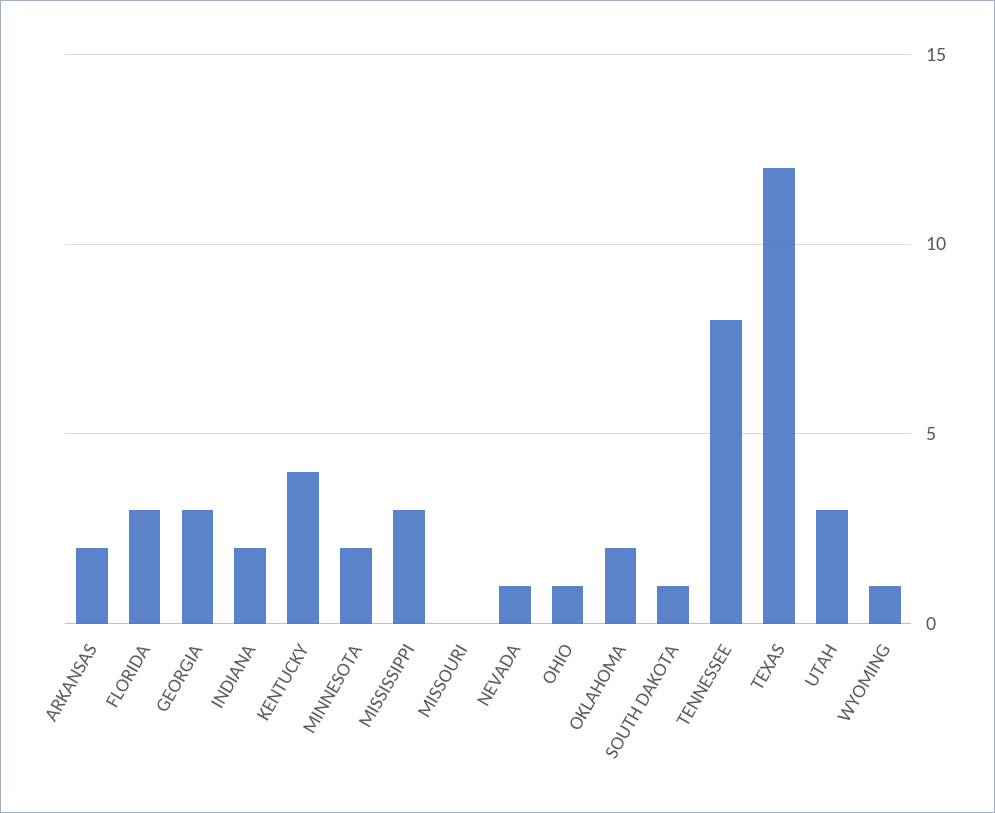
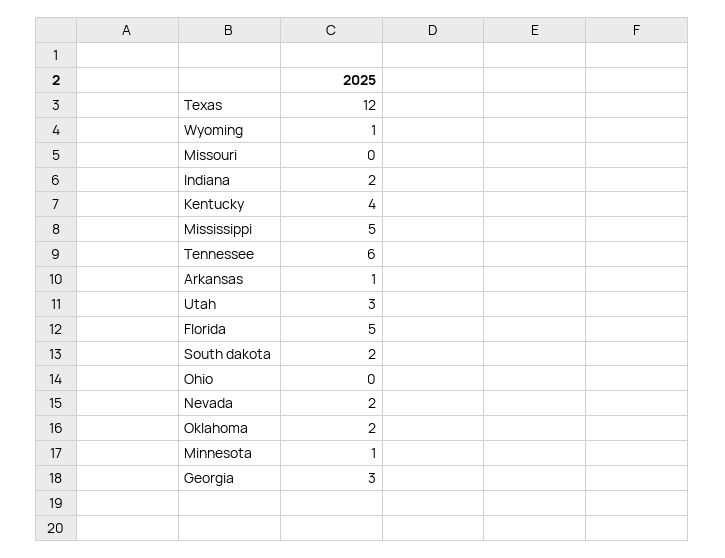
ARKANSAS: 2 -> 1
FLORIDA: 3 -> 5
MINNESOTA: 2 -> 1
MISSISSIPPI: 3 -> 5
NEVADA: 1 -> 2
OHIO: 1 -> 0
SOUTH DAKOTA: 1 -> 2
TENNESSEE: 8 -> 6

